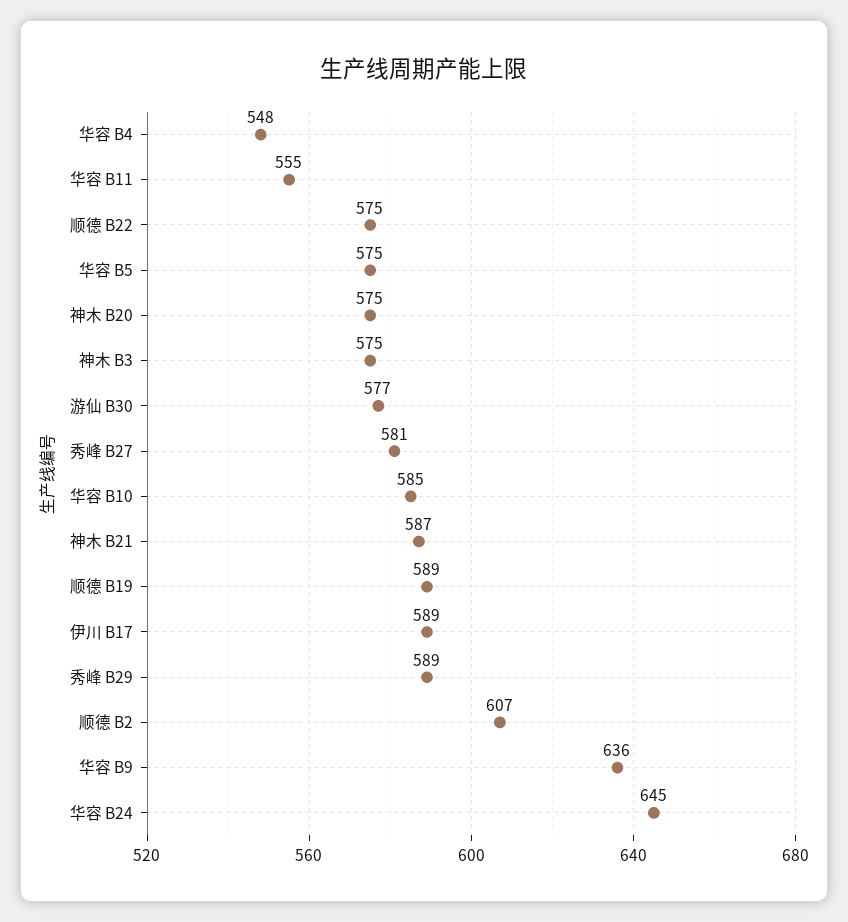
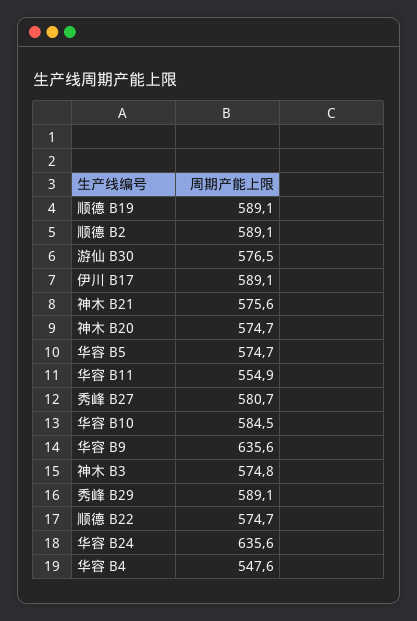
神木 B21: 587 -> 575.6
顺德 B2: 607 -> 589.1
华容 B24: 645 -> 635.6

